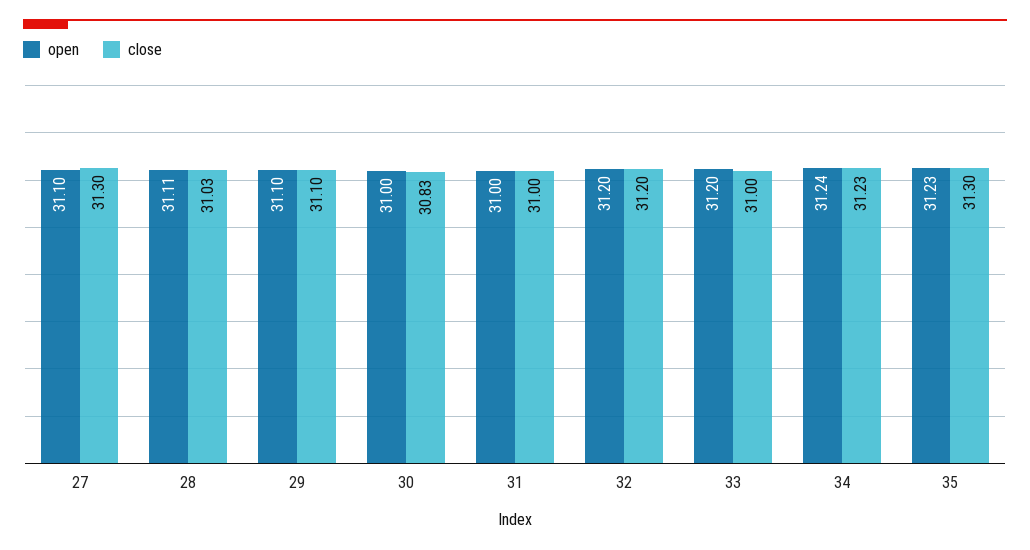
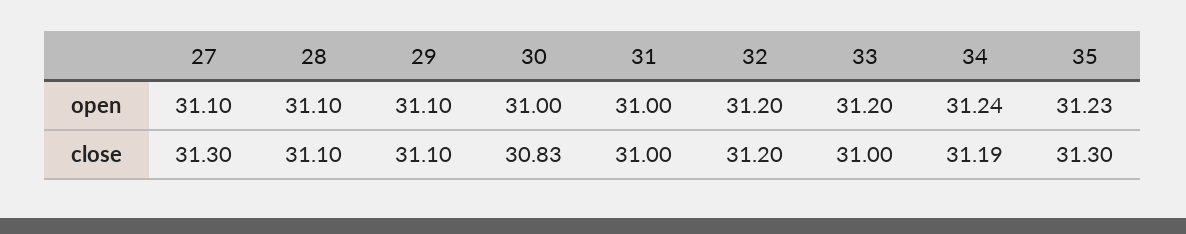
open, 28: 31.11 -> 31.1
close, 28: 31.03 -> 31.1
close, 34: 31.23 -> 31.19

